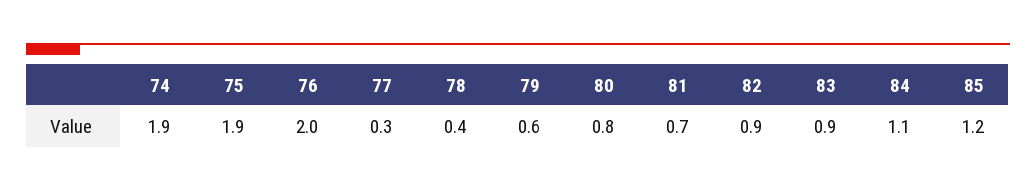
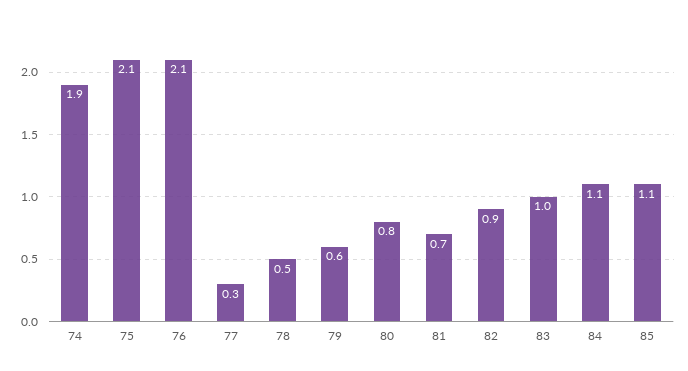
75: 1.9 -> 2.1
76: 2 -> 2.1
78: 0.4 -> 0.5
83: 0.9 -> 1
85: 1.2 -> 1.1

